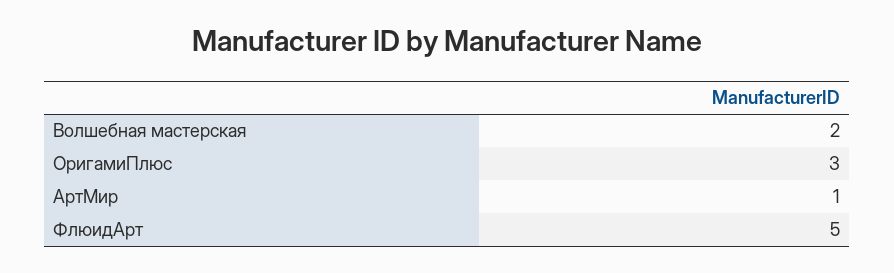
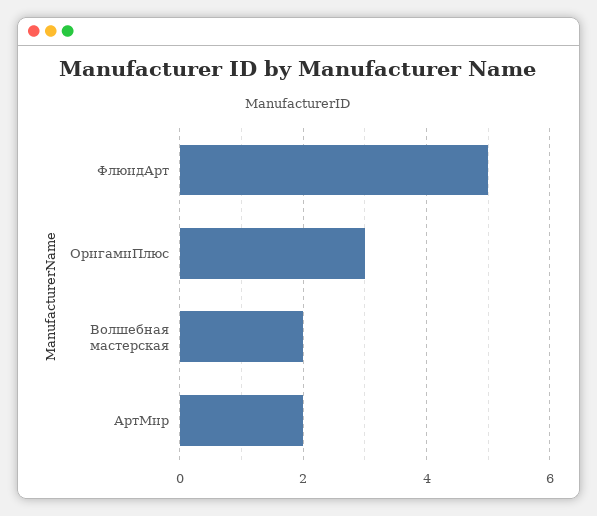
АртМир: 1 -> 2

